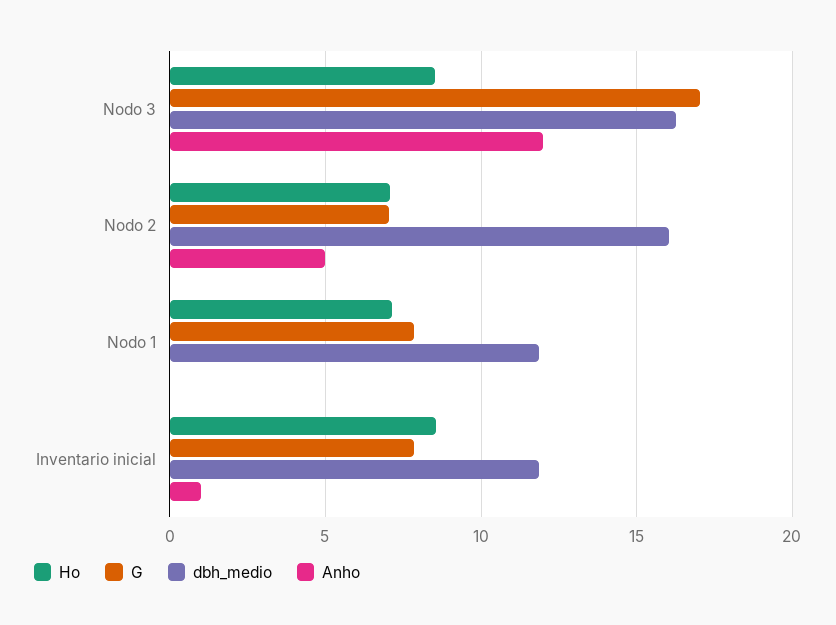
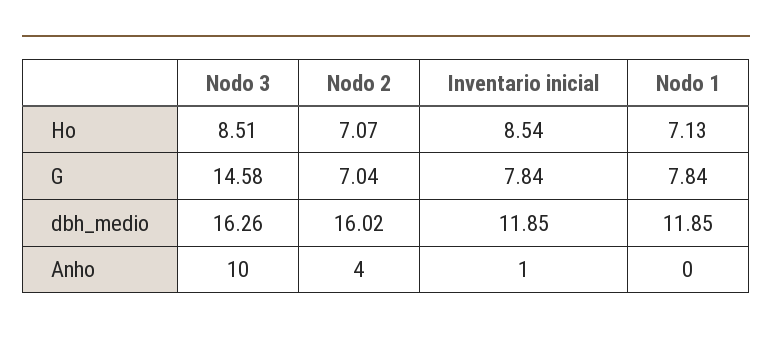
G, Nodo 3: 17 -> 14.58
Anho, Nodo 3: 12 -> 10
Anho, Nodo 2: 5 -> 4

